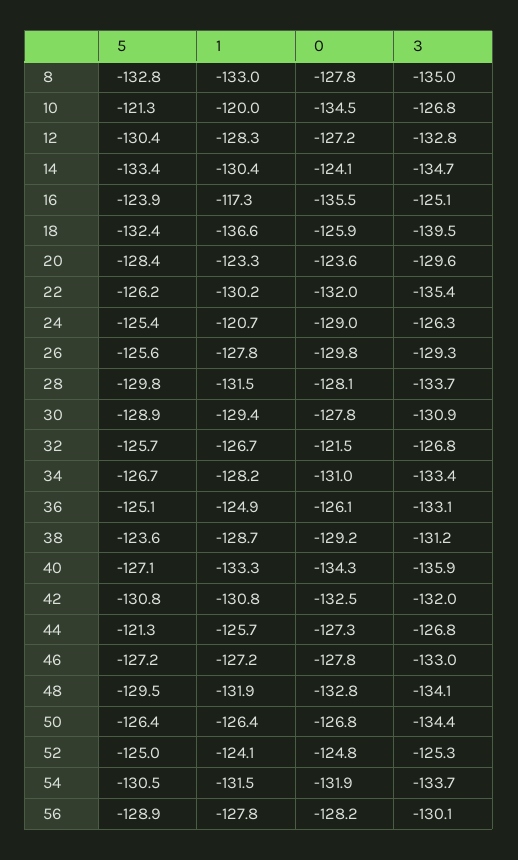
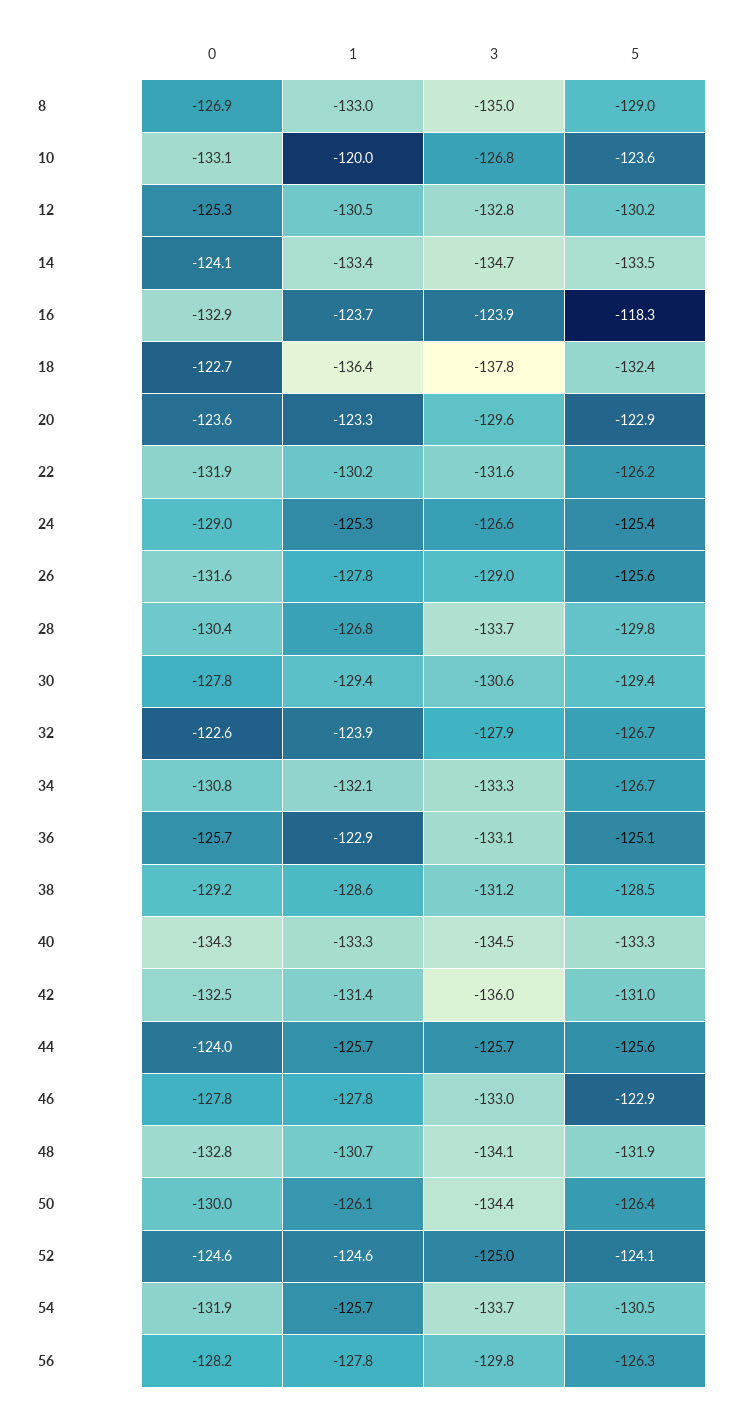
5, 8: -132.8 -> -129
0, 8: -127.8 -> -126.9
5, 10: -121.3 -> -123.6
0, 10: -134.5 -> -133.1
5, 12: -130.4 -> -130.2
1, 12: -128.3 -> -130.5
0, 12: -127.2 -> -125.3
5, 14: -133.4 -> -133.5
1, 14: -130.4 -> -133.4
5, 16: -123.9 -> -118.3
1, 16: -117.3 -> -123.7
0, 16: -135.5 -> -132.9
3, 16: -125.1 -> -123.9
1, 18: -136.6 -> -136.4
0, 18: -125.9 -> -122.7
3, 18: -139.5 -> -137.8
5, 20: -128.4 -> -122.9
0, 22: -132 -> -131.9
3, 22: -135.4 -> -131.6
1, 24: -120.7 -> -125.3
3, 24: -126.3 -> -126.6
0, 26: -129.8 -> -131.6
3, 26: -129.3 -> -129
1, 28: -131.5 -> -126.8
0, 28: -128.1 -> -130.4
5, 30: -128.9 -> -129.4
3, 30: -130.9 -> -130.6
5, 32: -125.7 -> -126.7
1, 32: -126.7 -> -123.9
0, 32: -121.5 -> -122.6
3, 32: -126.8 -> -127.9
1, 34: -128.2 -> -132.1
0, 34: -131 -> -130.8
3, 34: -133.4 -> -133.3
1, 36: -124.9 -> -122.9
0, 36: -126.1 -> -125.7
5, 38: -123.6 -> -128.5
1, 38: -128.7 -> -128.6
5, 40: -127.1 -> -133.3
3, 40: -135.9 -> -134.5
5, 42: -130.8 -> -131
1, 42: -130.8 -> -131.4
3, 42: -132 -> -136
5, 44: -121.3 -> -125.6
0, 44: -127.3 -> -124
3, 44: -126.8 -> -125.7
5, 46: -127.2 -> -122.9
1, 46: -127.2 -> -127.8
5, 48: -129.5 -> -131.9
1, 48: -131.9 -> -130.7
1, 50: -126.4 -> -126.1
0, 50: -126.8 -> -130
5, 52: -125 -> -124.1
1, 52: -124.1 -> -124.6
0, 52: -124.8 -> -124.6
3, 52: -125.3 -> -125
1, 54: -131.5 -> -125.7
5, 56: -128.9 -> -126.3
3, 56: -130.1 -> -129.8

